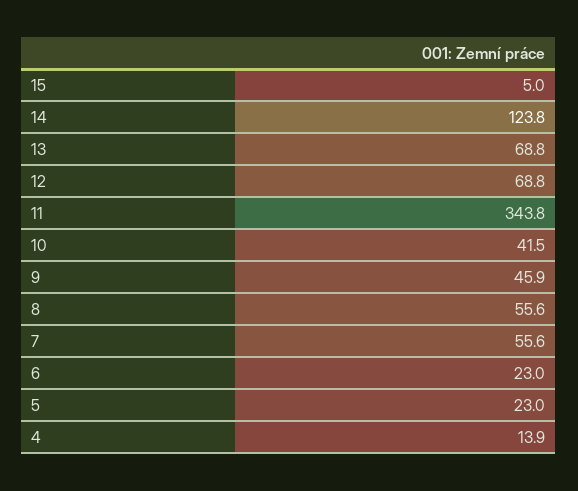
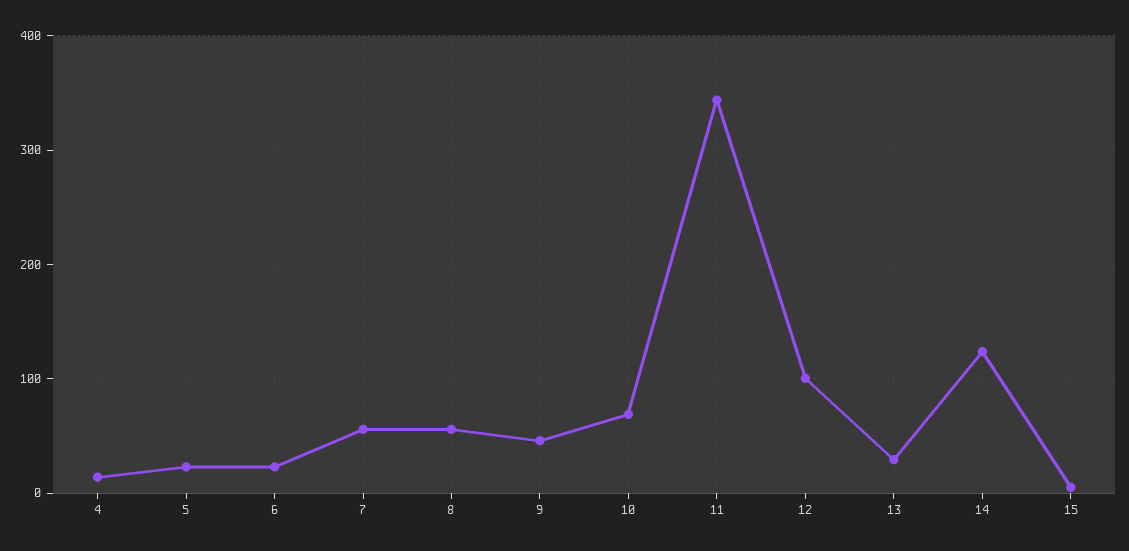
13: 68.8 -> 30
12: 68.8 -> 100
10: 41.5 -> 70

